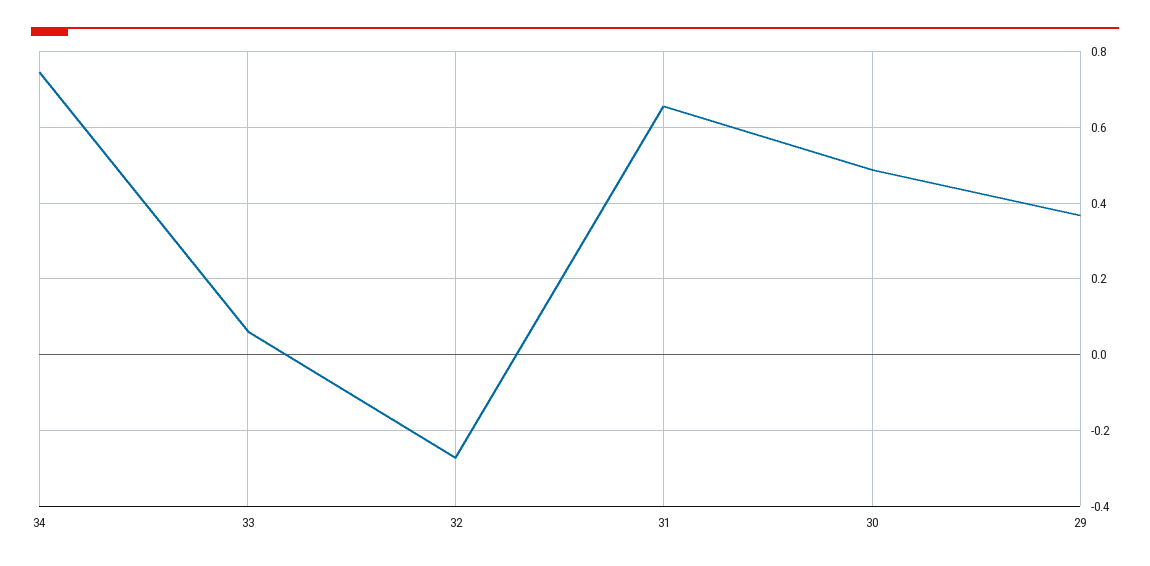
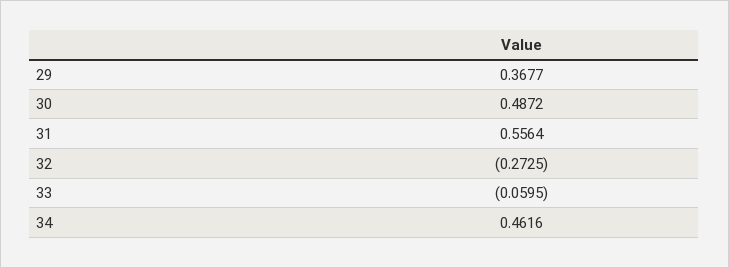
34: 0.74 -> 0.4616
33: 0.06 -> -0.0595
31: 0.66 -> 0.5564

